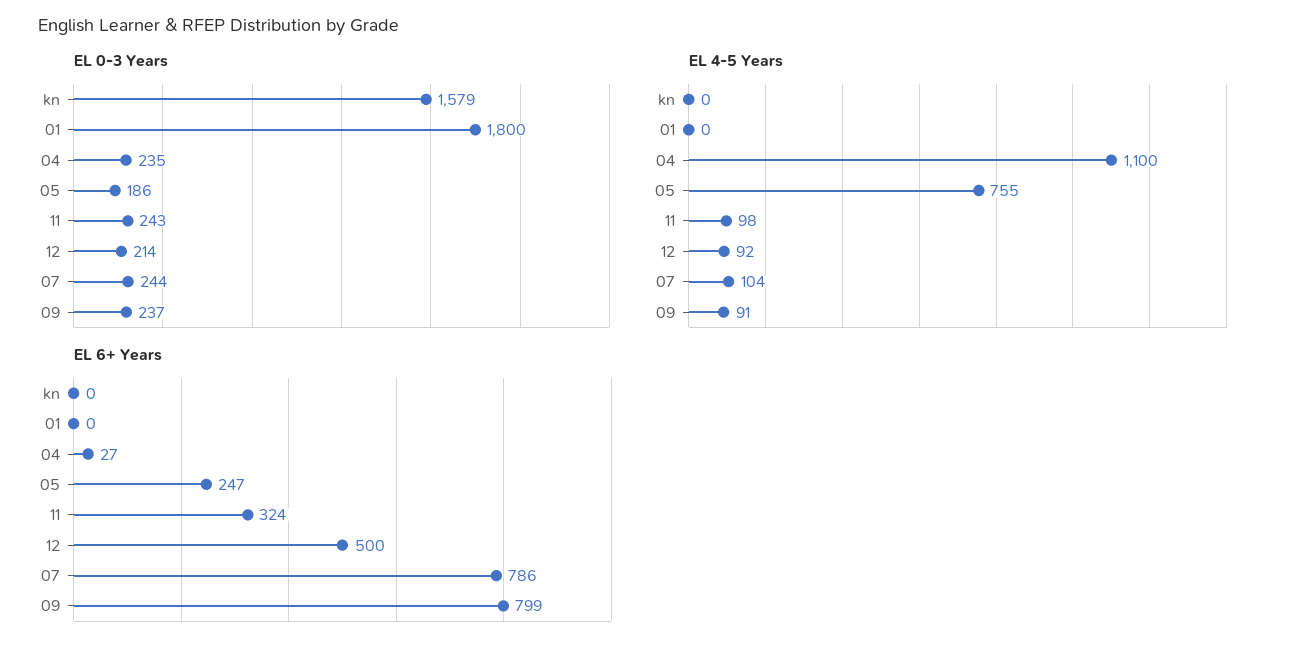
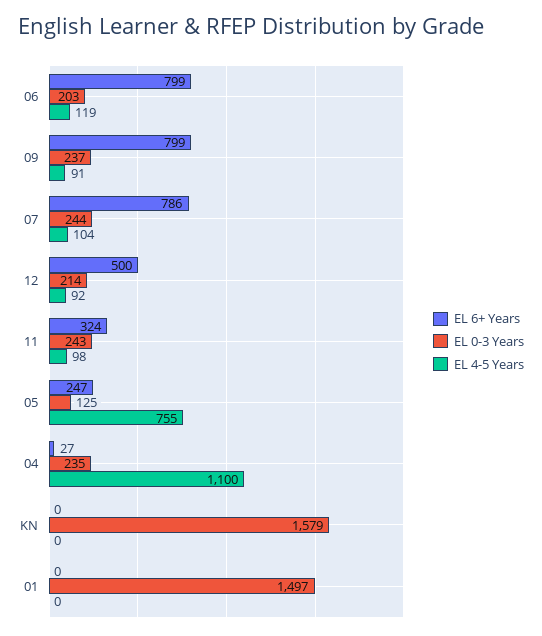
EL 0-3 Years, 01: 1800 -> 1497
EL 0-3 Years, 05: 186 -> 125
EL 6+ Years, 06: none -> 799
EL 0-3 Years, 06: none -> 203
EL 4-5 Years, 06: none -> 119

